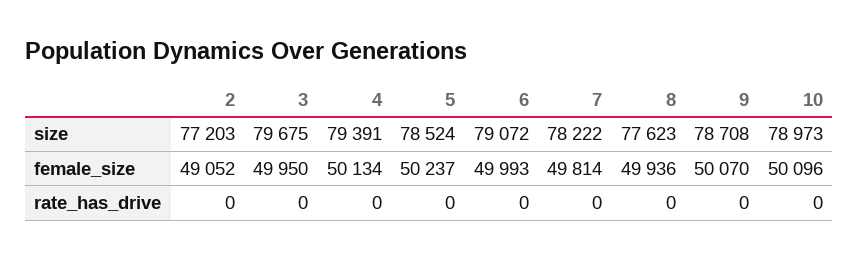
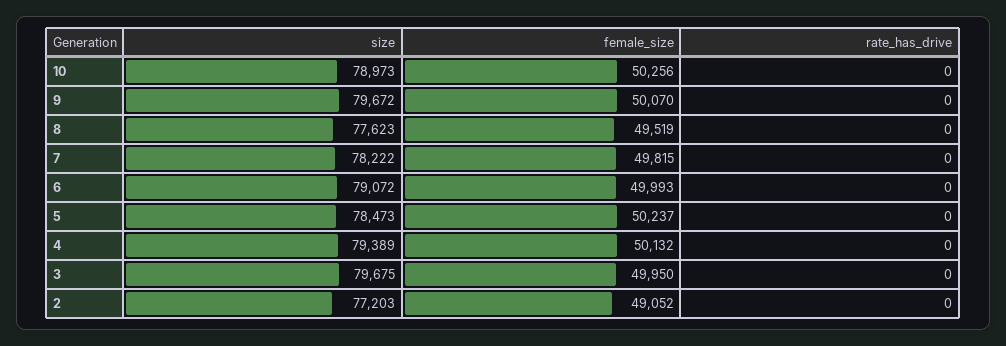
4, size: 79391 -> 79389
5, size: 78524 -> 78473
9, size: 78708 -> 79672
4, female_size: 50134 -> 50132
7, female_size: 49814 -> 49815
8, female_size: 49936 -> 49519
10, female_size: 50096 -> 50256

